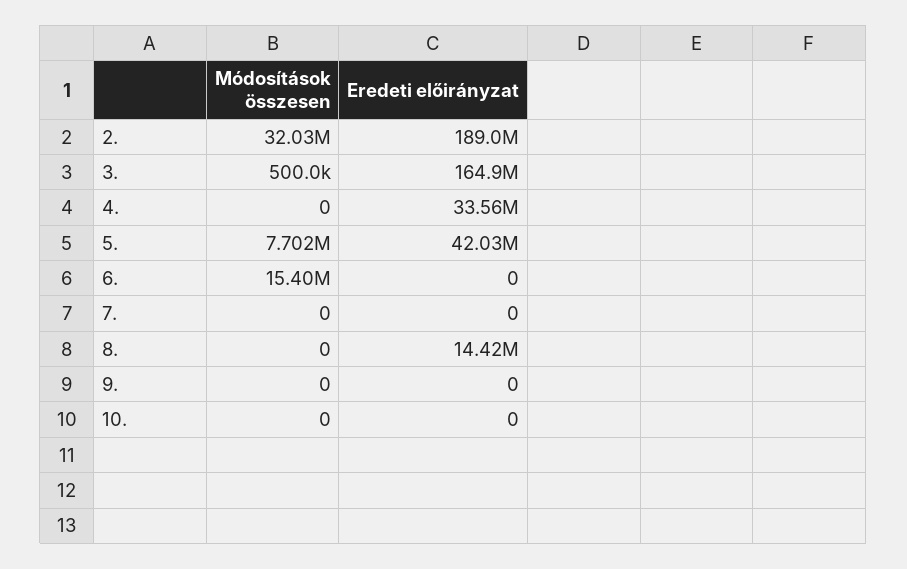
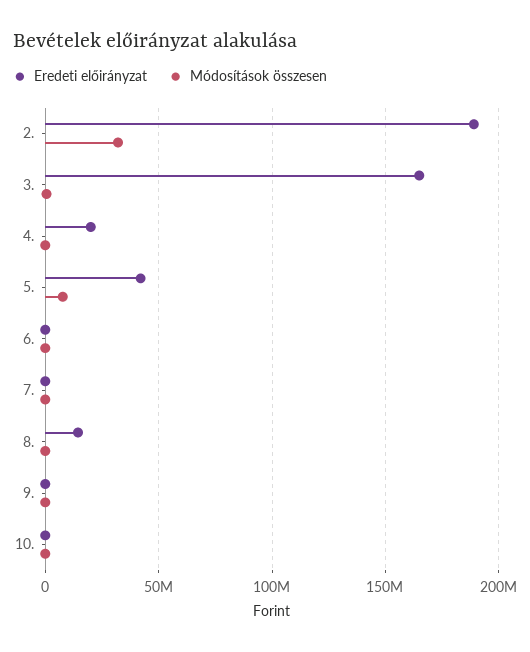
Eredeti előirányzat, 4.: 33560000 -> 20000000
Módosítások összesen, 6.: 15400000 -> 0

